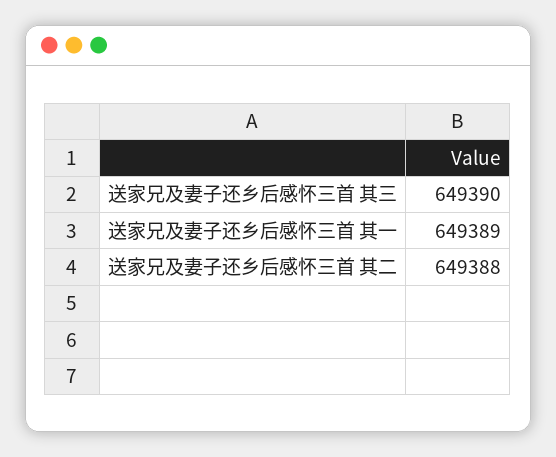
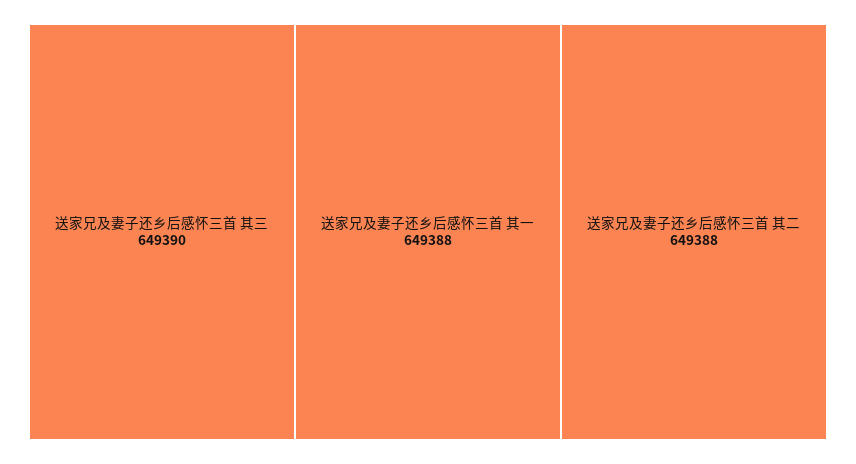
送家兄及妻子还乡后感怀三首 其一: 649389 -> 649388

